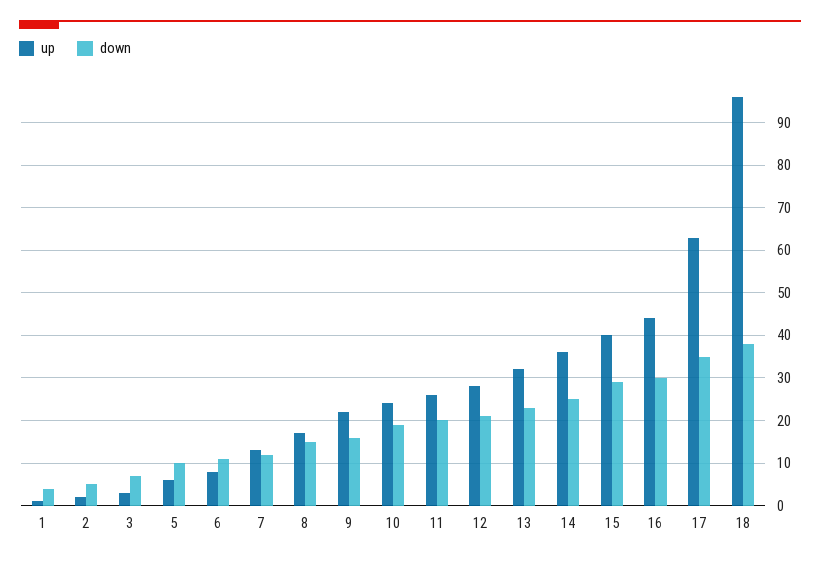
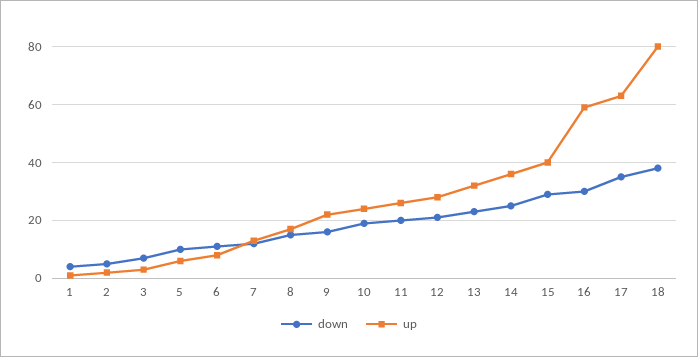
up, 16: 45 -> 60
up, 18: 95 -> 80

